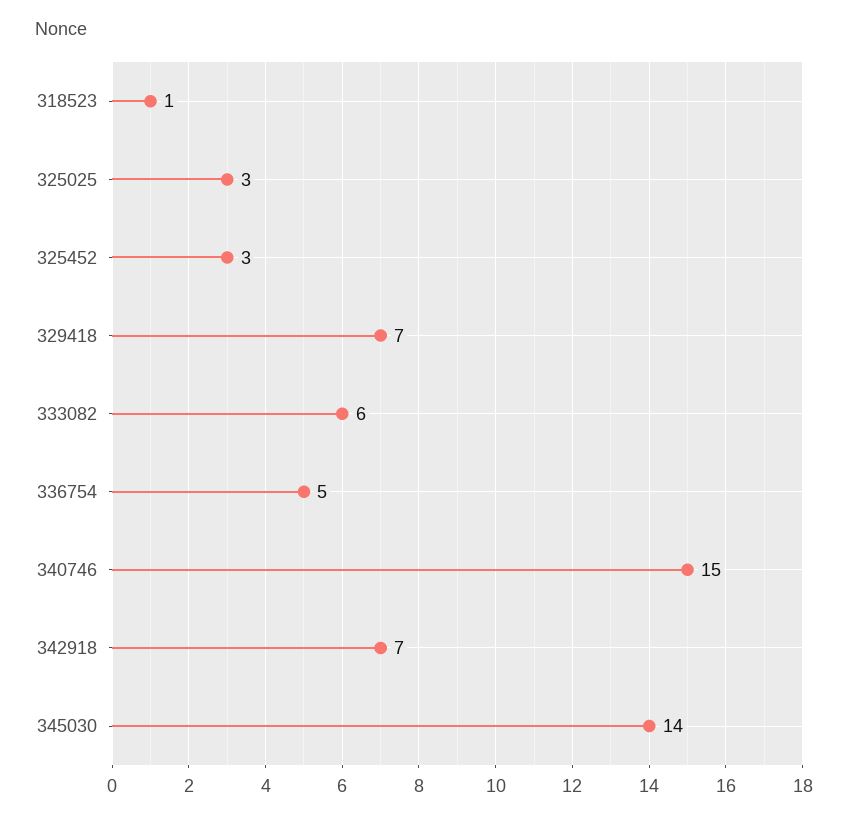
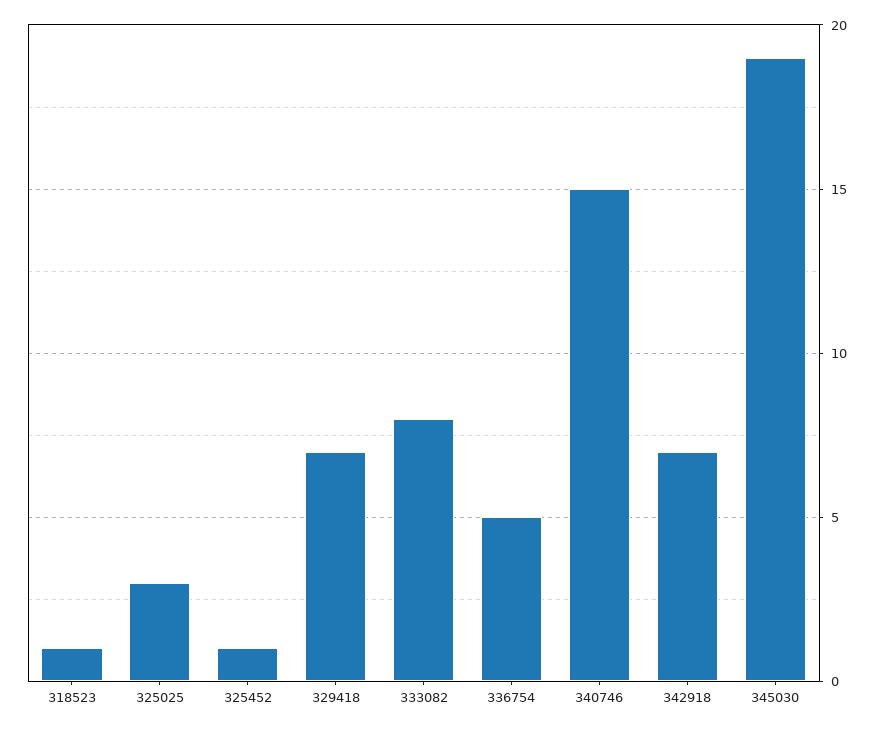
325452: 3 -> 1
333082: 6 -> 8
345030: 14 -> 19

